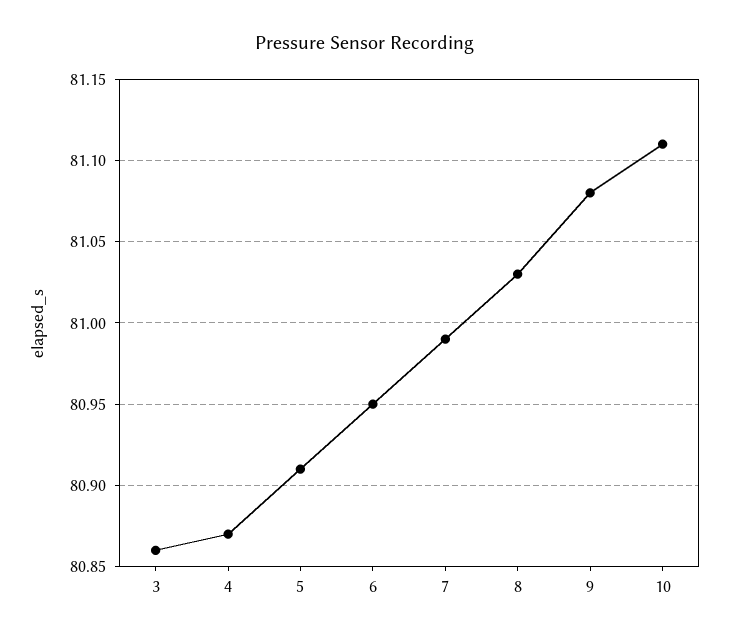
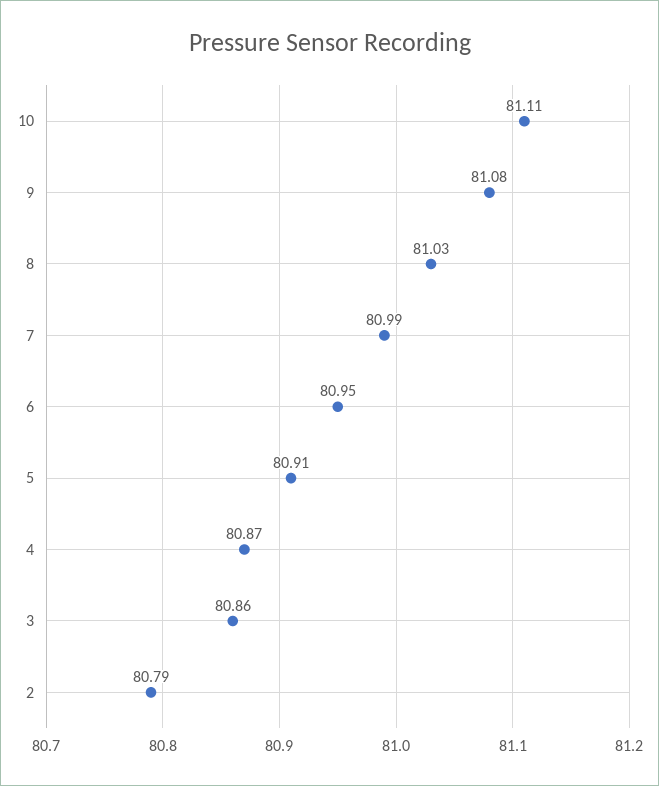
2: none -> 80.79

